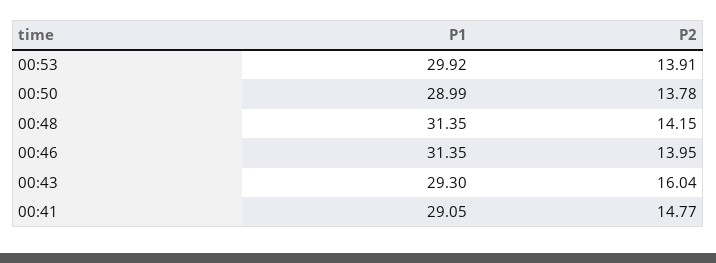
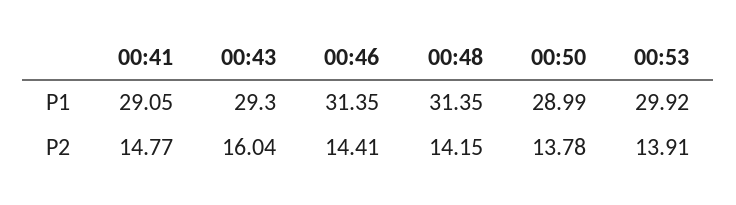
P2, 00:46: 13.95 -> 14.41

